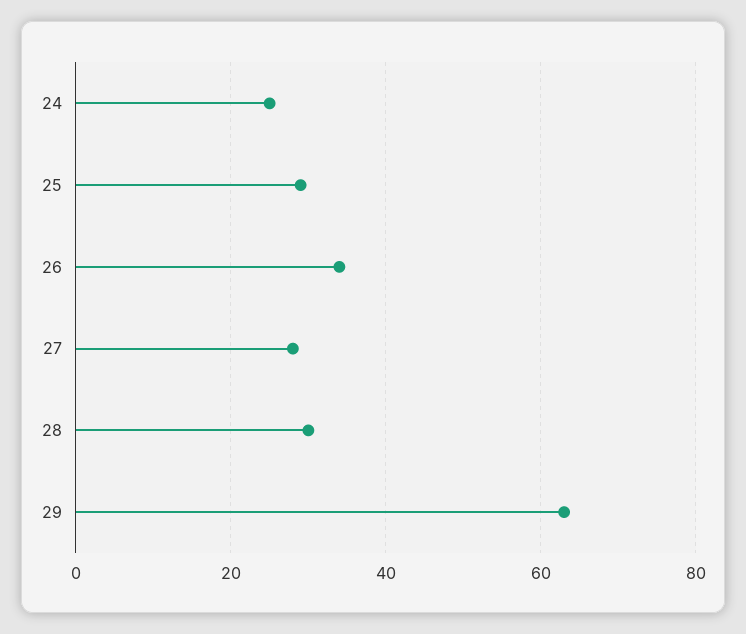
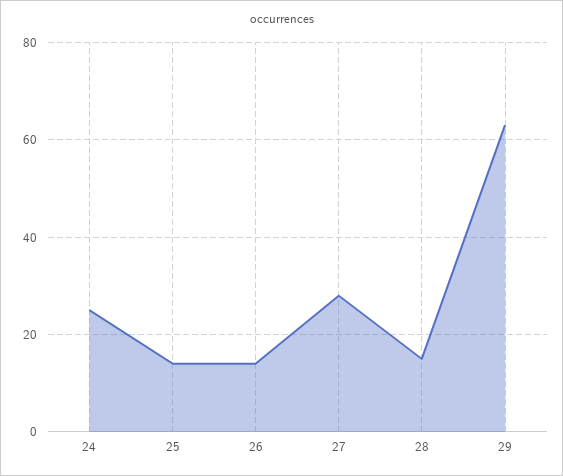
25: 30 -> 15
26: 35 -> 15
28: 30 -> 15

